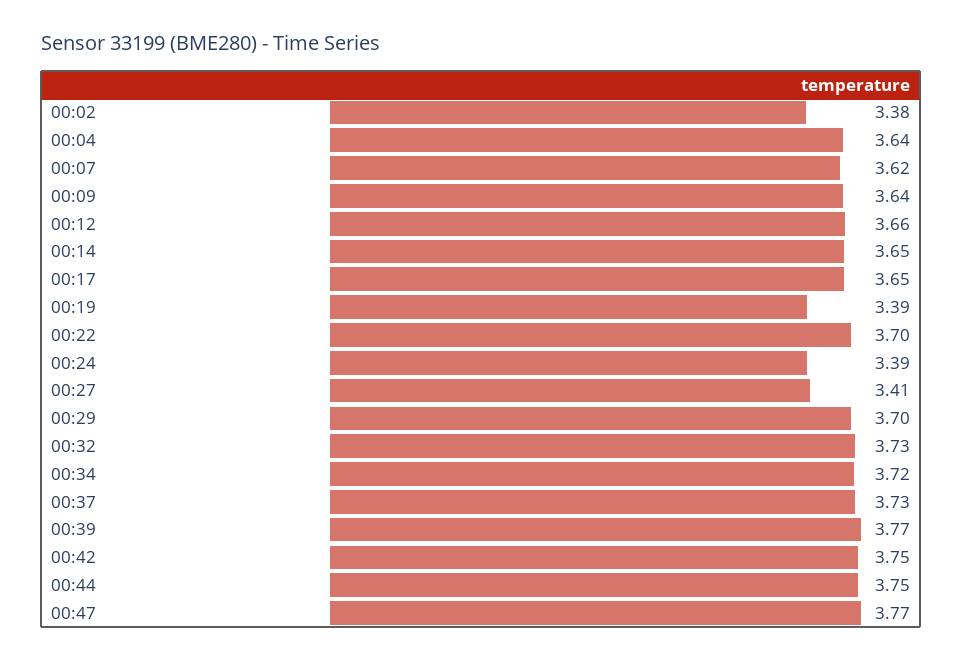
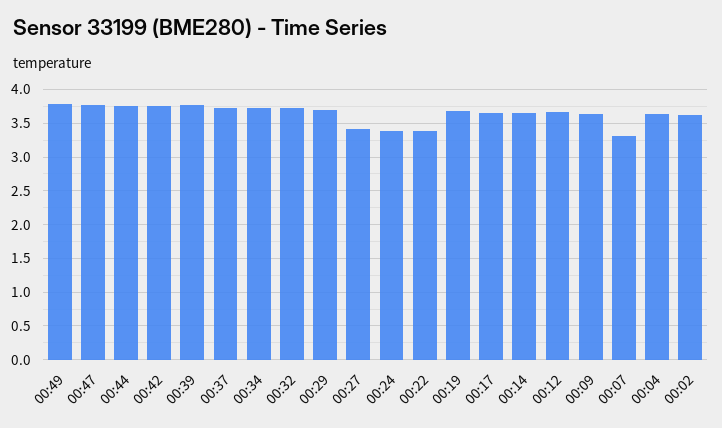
00:02: 3.38 -> 3.6
00:07: 3.62 -> 3.3
00:19: 3.39 -> 3.7
00:22: 3.7 -> 3.4
00:49: none -> 3.8

